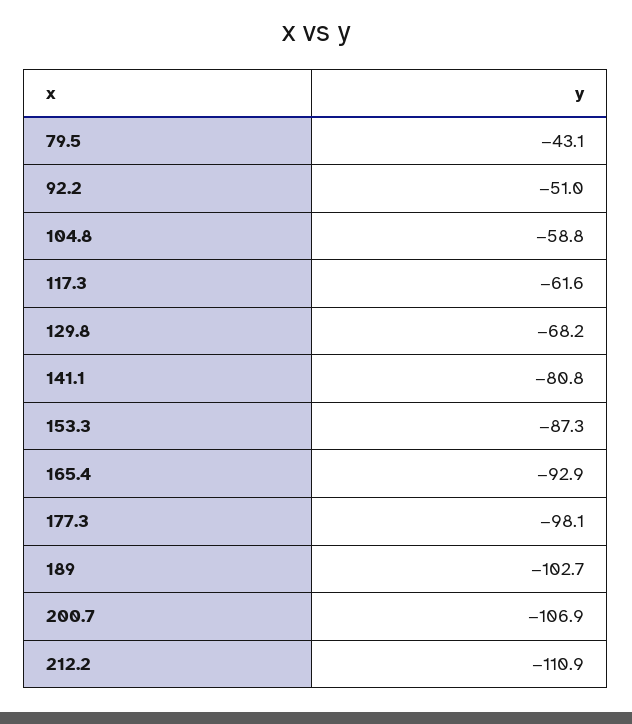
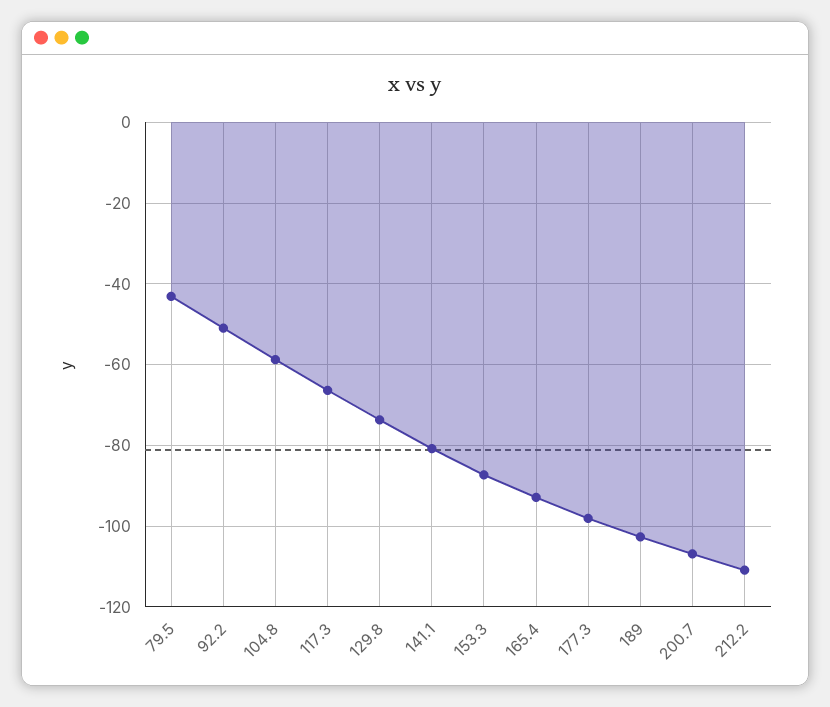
117.3: -61.6 -> -66
129.8: -68.2 -> -74

